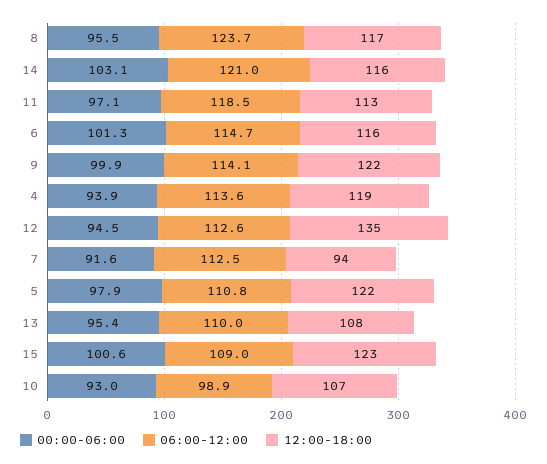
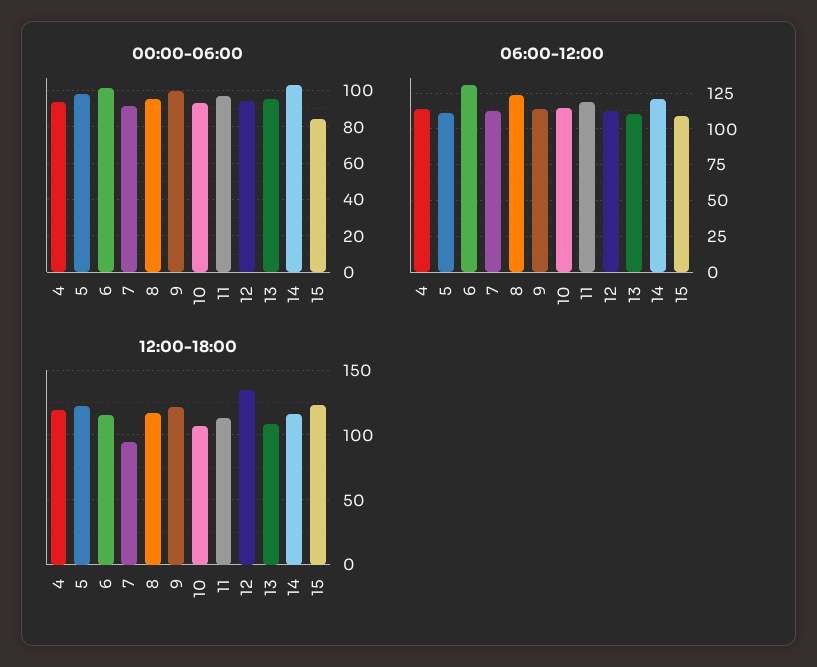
06:00-12:00, 6: 114.7 -> 130
00:00-06:00, 15: 100.6 -> 85
06:00-12:00, 10: 98.9 -> 115

